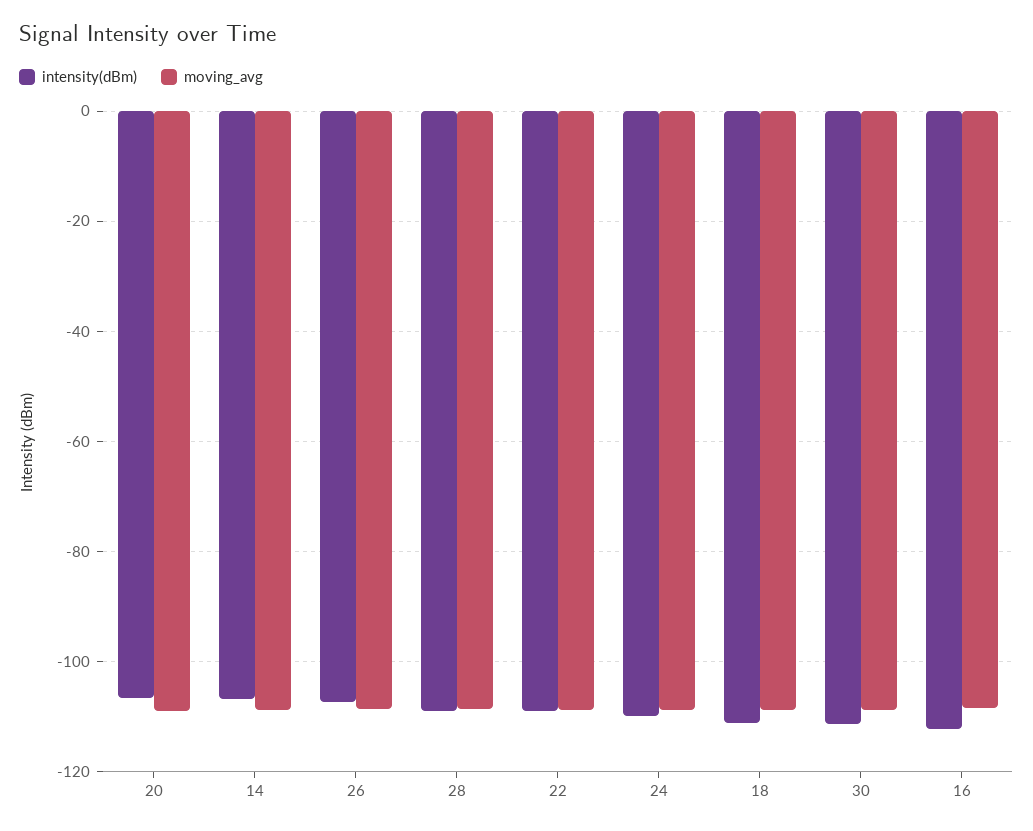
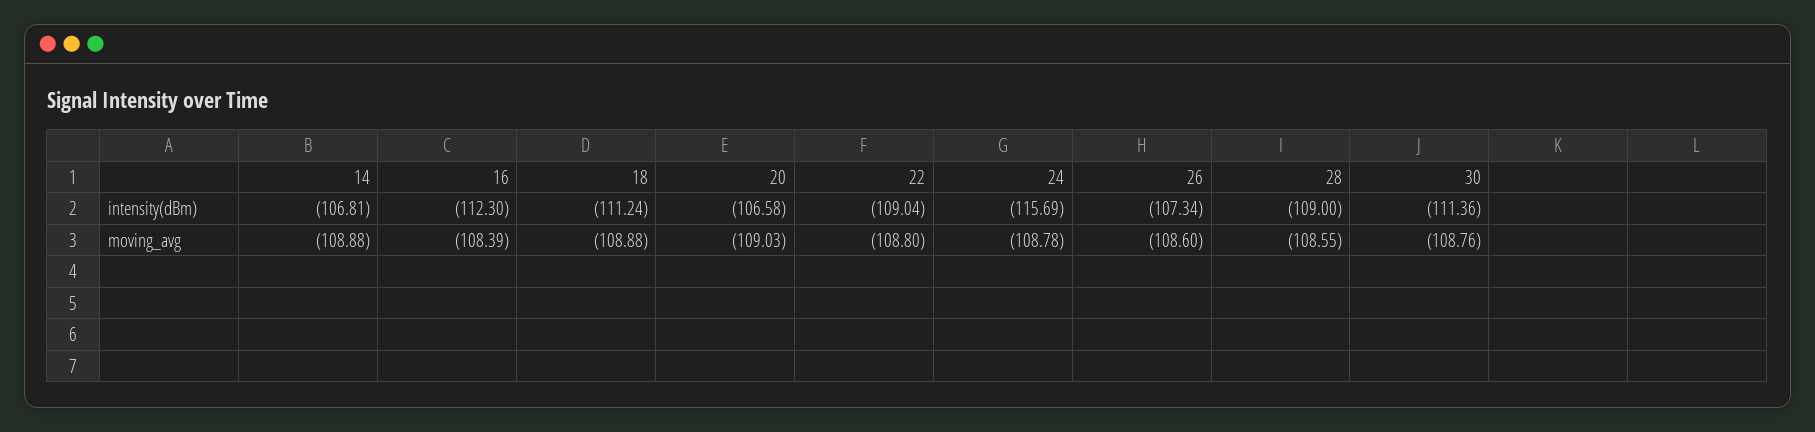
intensity(dBm), 24: -110 -> -115.69

